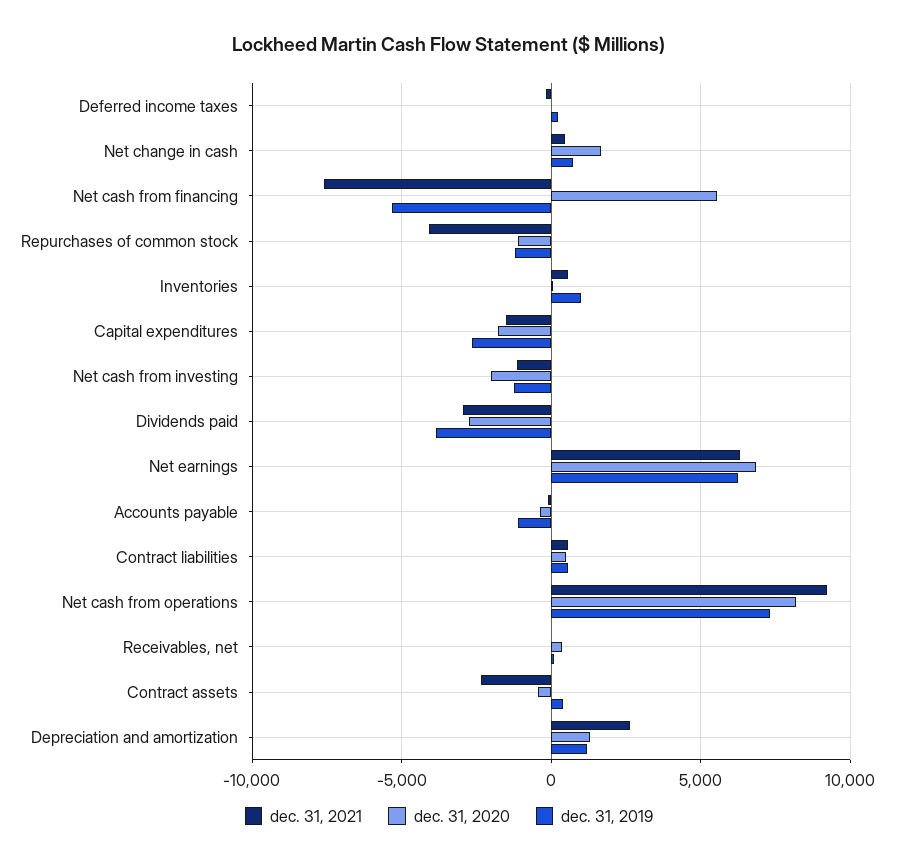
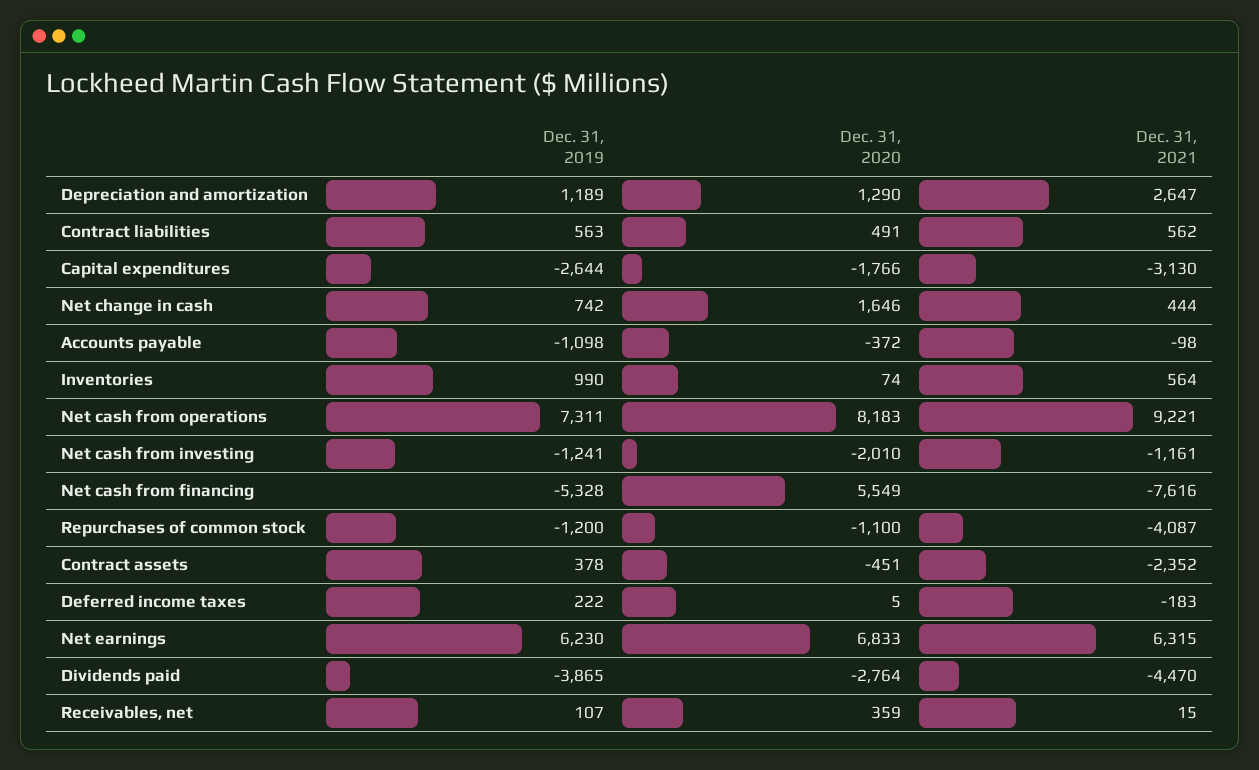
dec. 31, 2021, Capital expenditures: -1500 -> -3130
dec. 31, 2021, Dividends paid: -3000 -> -4470

